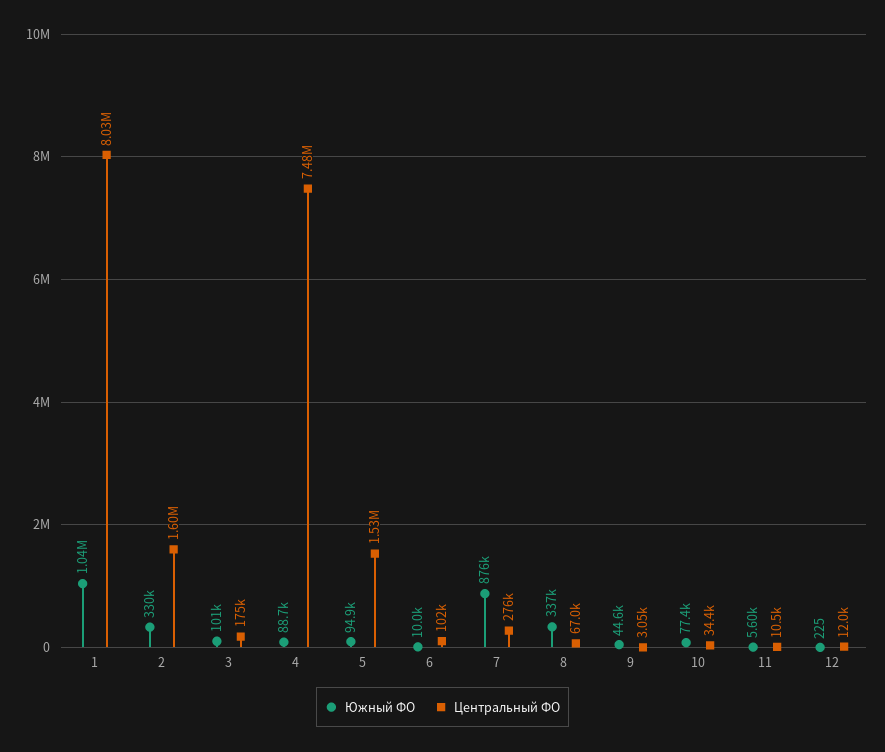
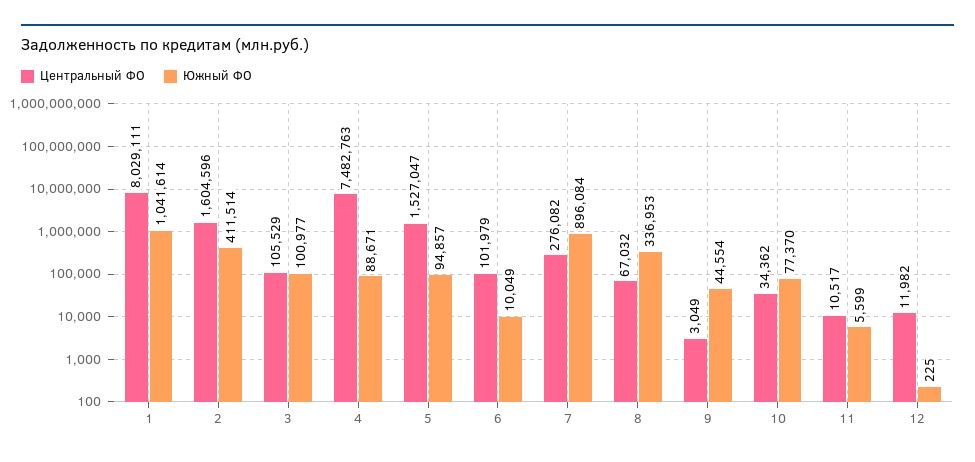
Южный ФО, 2: 330000 -> 411514
Центральный ФО, 3: 175000 -> 105529
Южный ФО, 7: 876000 -> 896084

